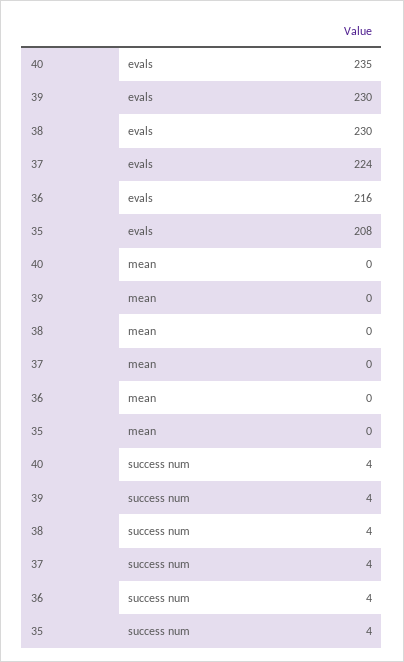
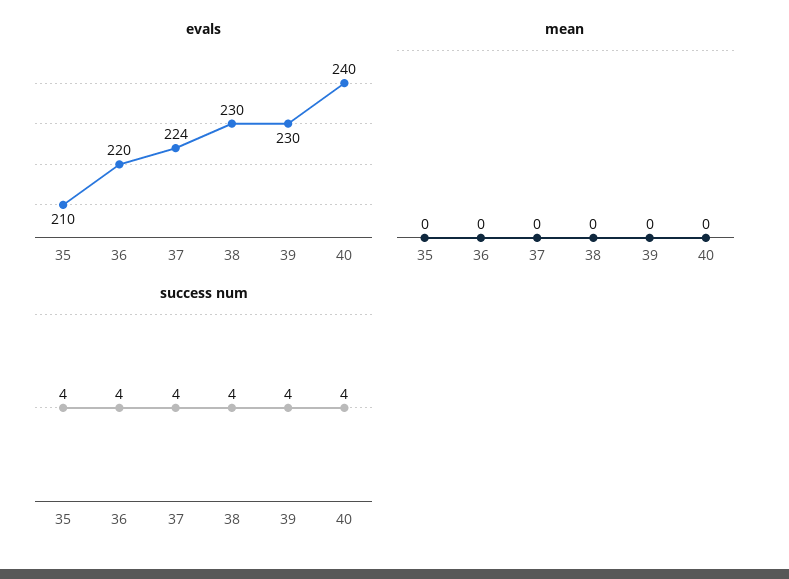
evals, 40: 235 -> 240
evals, 36: 216 -> 220
evals, 35: 208 -> 210

